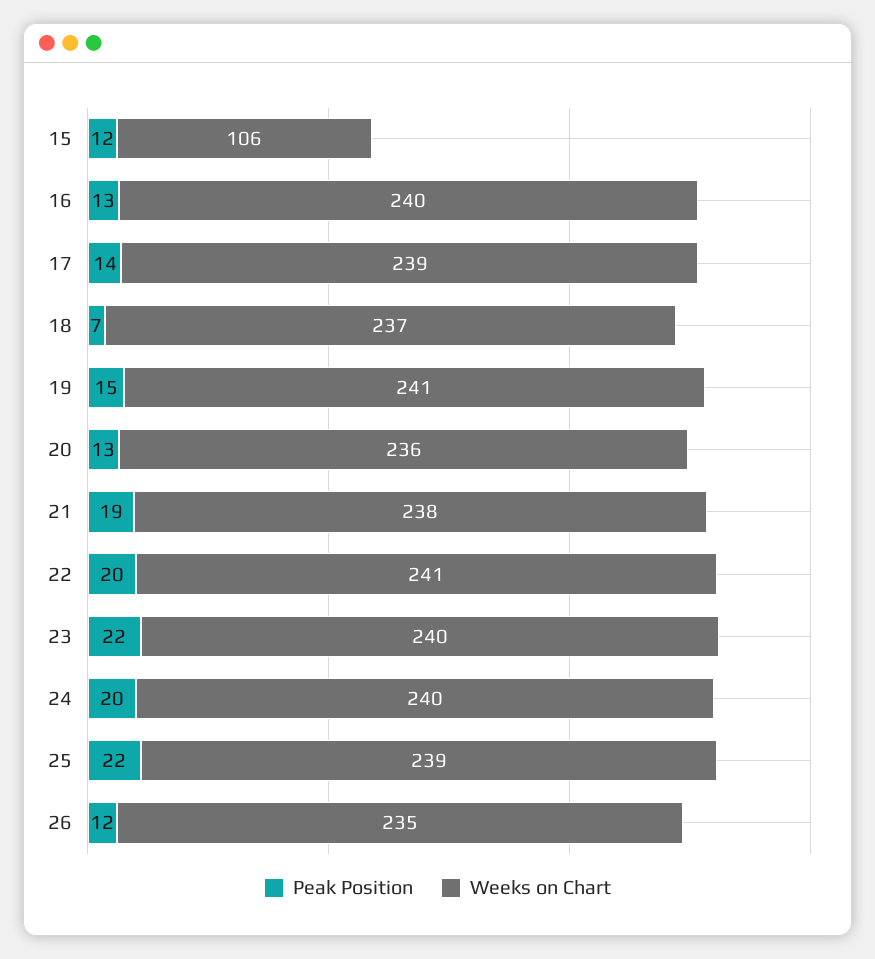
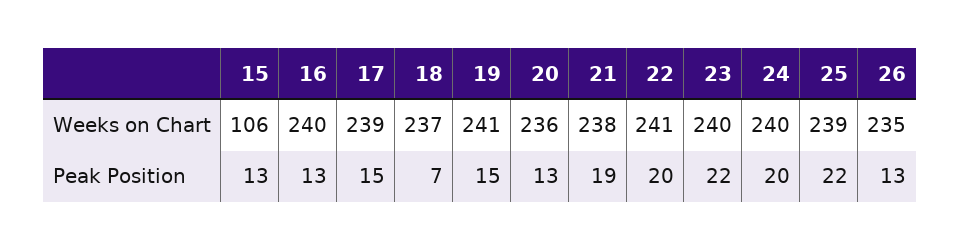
Peak Position, 15: 12 -> 13
Peak Position, 17: 14 -> 15
Peak Position, 26: 12 -> 13

